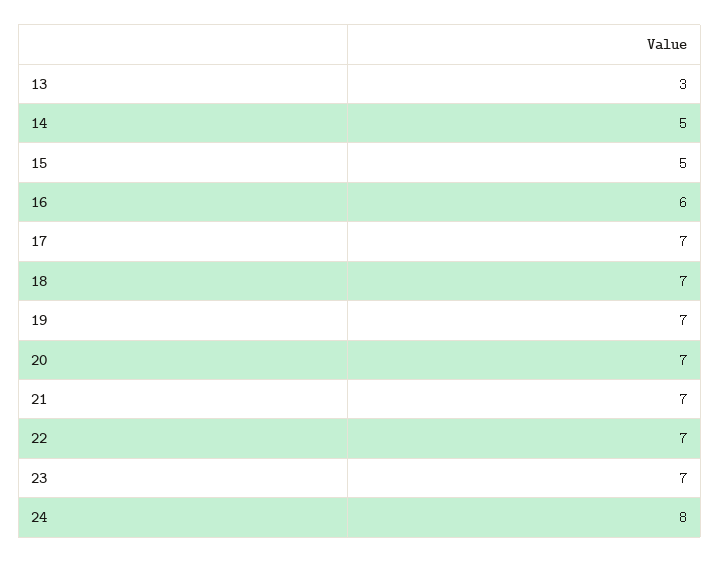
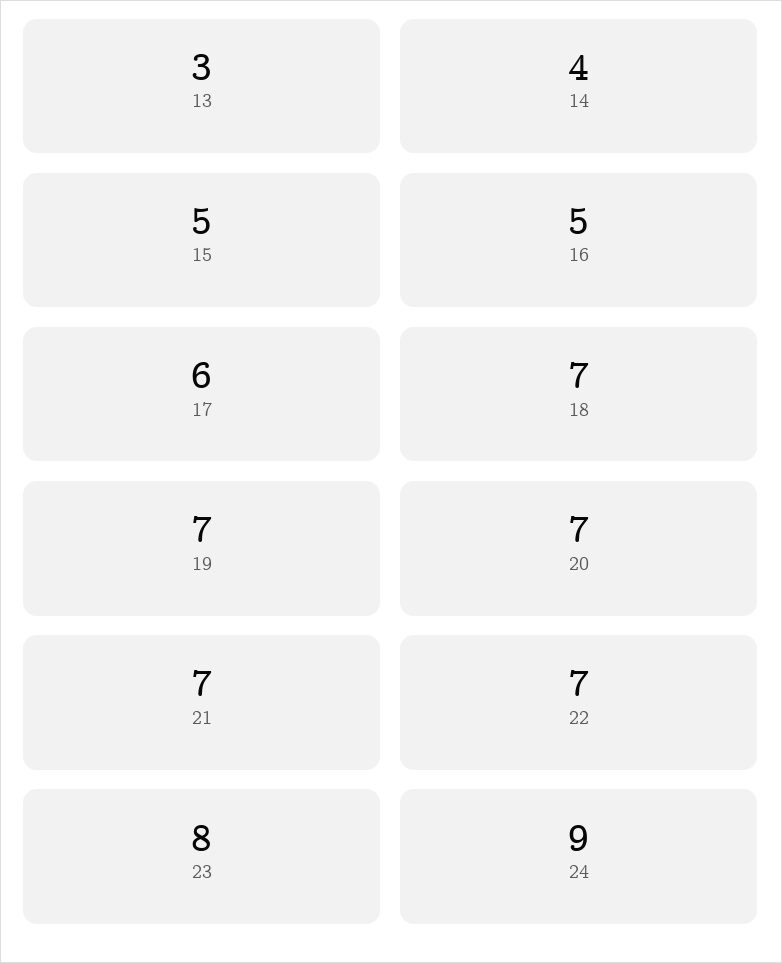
14: 5 -> 4
16: 6 -> 5
17: 7 -> 6
23: 7 -> 8
24: 8 -> 9

